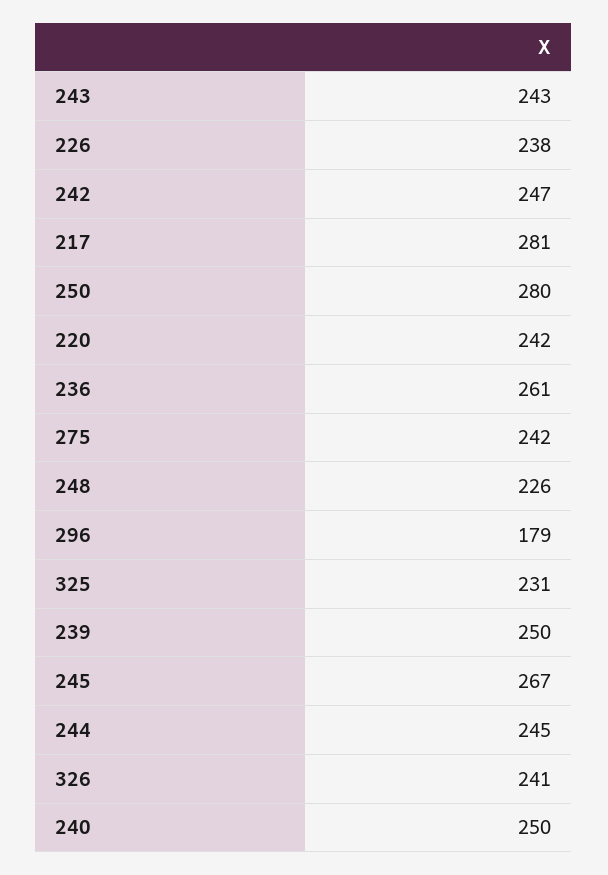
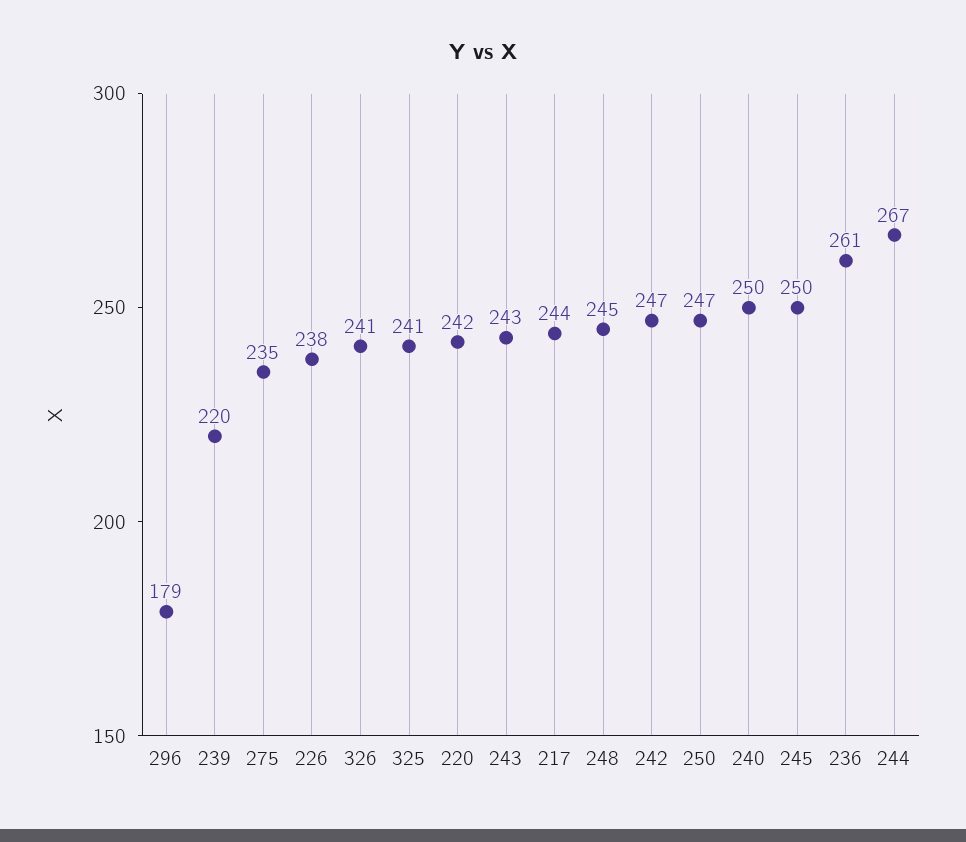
217: 281 -> 244
250: 280 -> 247
275: 242 -> 235
248: 226 -> 245
325: 231 -> 241
239: 250 -> 220
245: 267 -> 250
244: 245 -> 267

